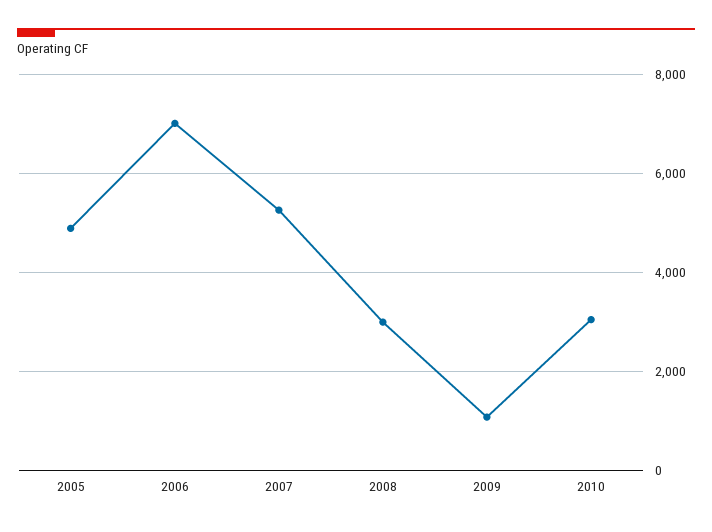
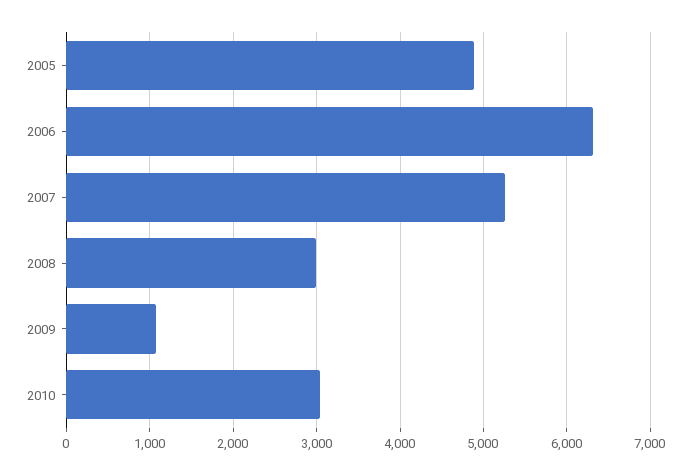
2006: 7000 -> 6300

